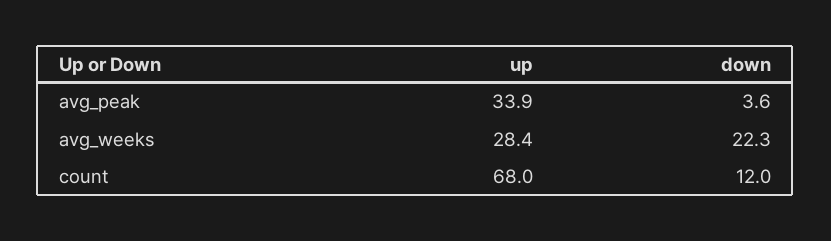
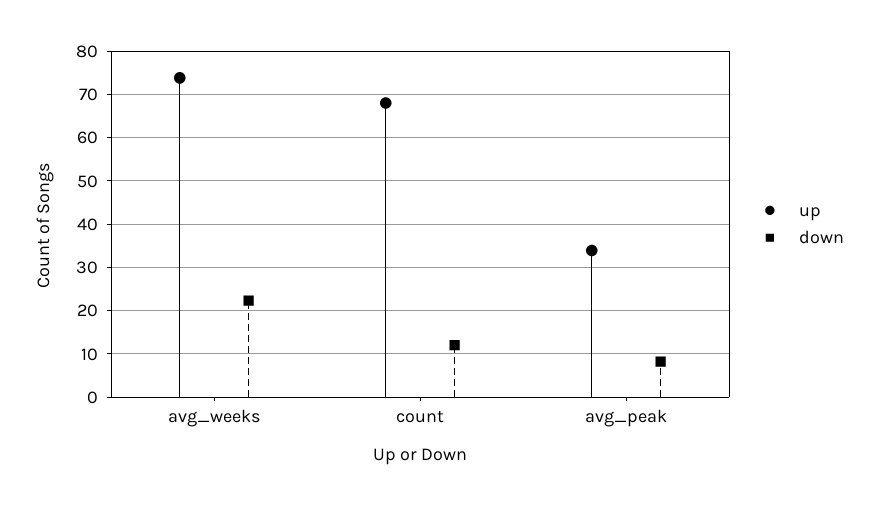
down, avg_peak: 3.6 -> 8
up, avg_weeks: 28.4 -> 74

